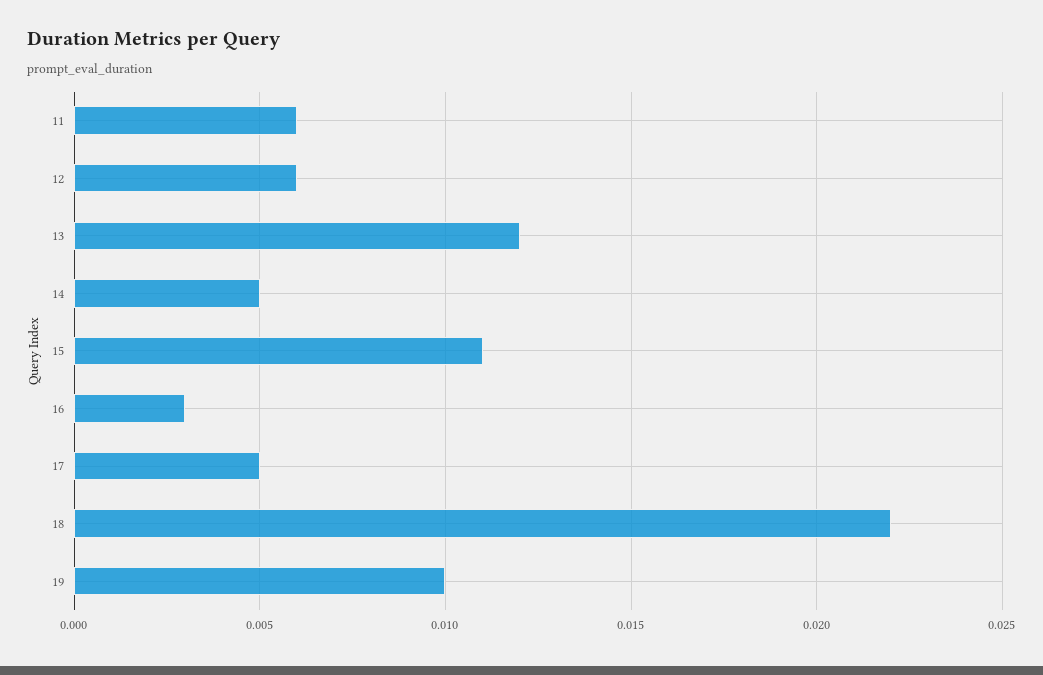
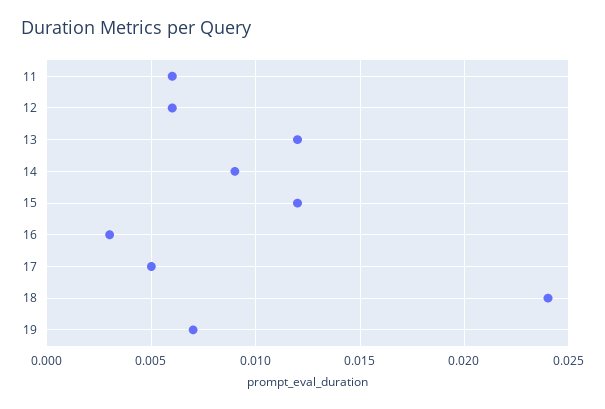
14: 0.005 -> 0.009
15: 0.011 -> 0.012
18: 0.022 -> 0.024
19: 0.01 -> 0.007

